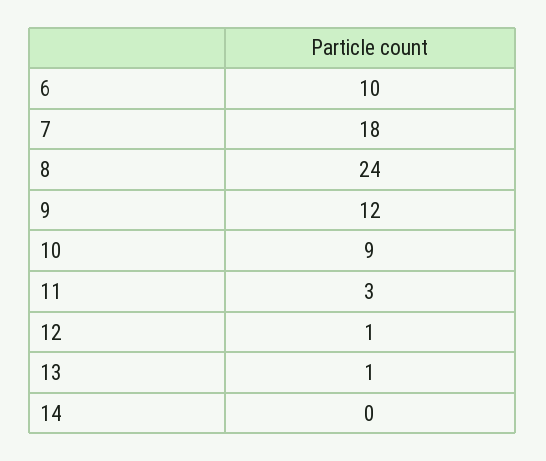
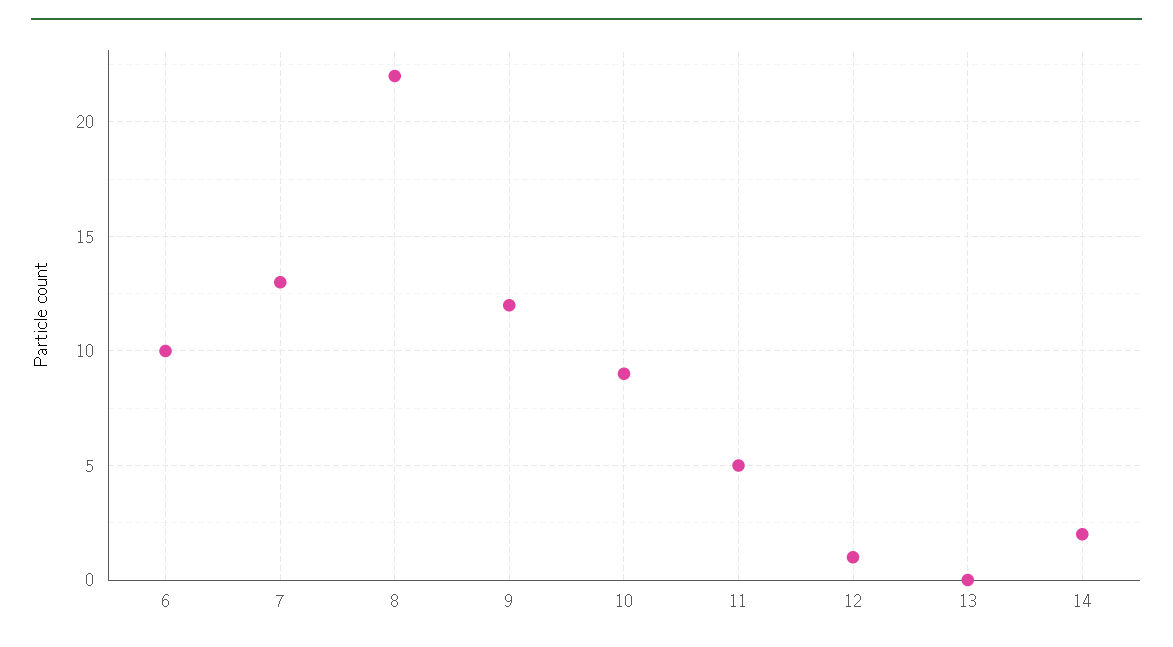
7: 18 -> 13
8: 24 -> 22
11: 3 -> 5
13: 1 -> 0
14: 0 -> 2

